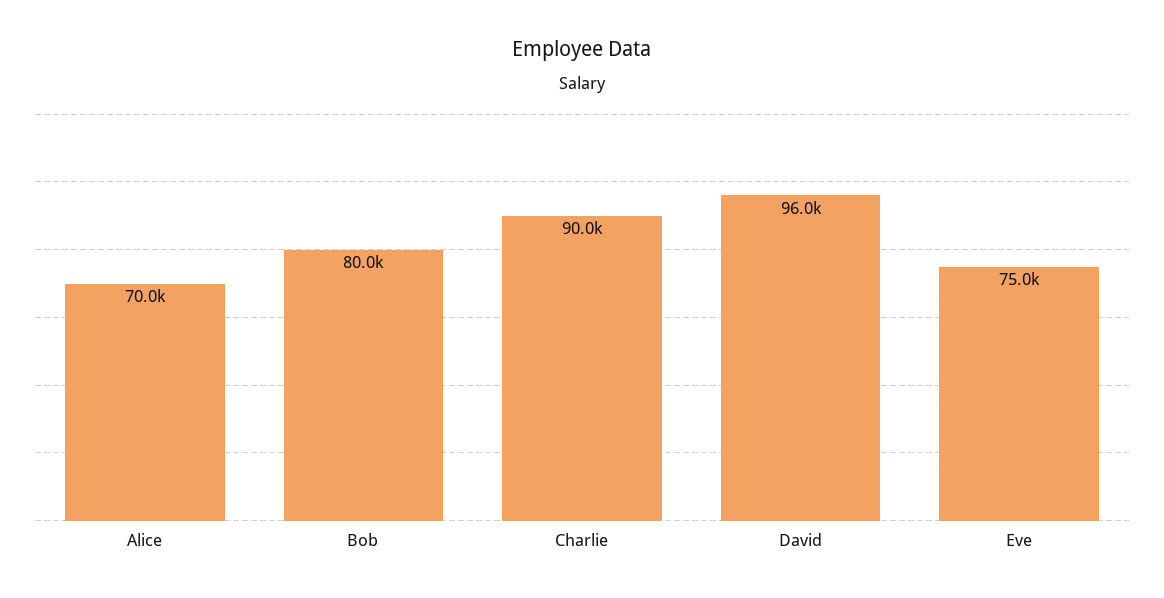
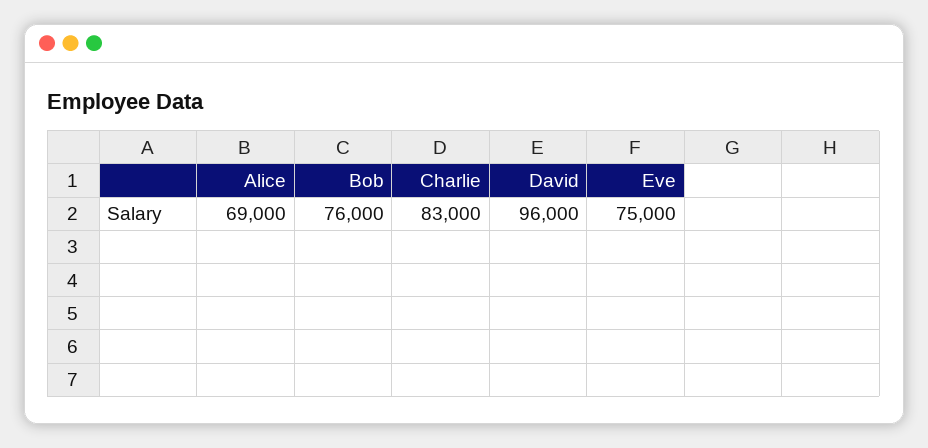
Alice: 70000 -> 69000
Bob: 80000 -> 76000
Charlie: 90000 -> 83000

